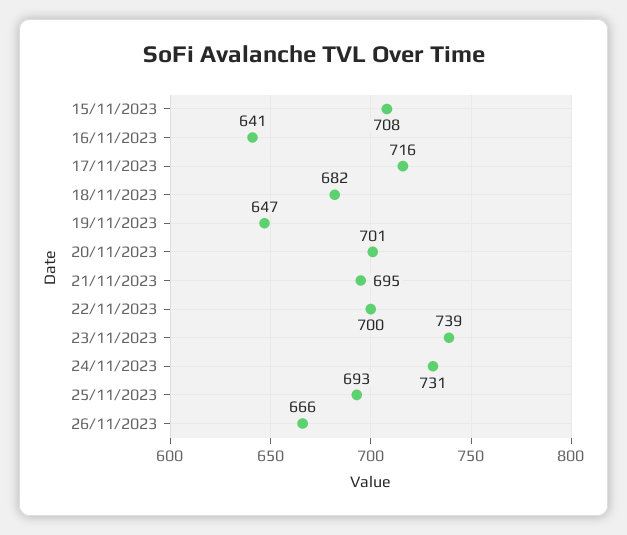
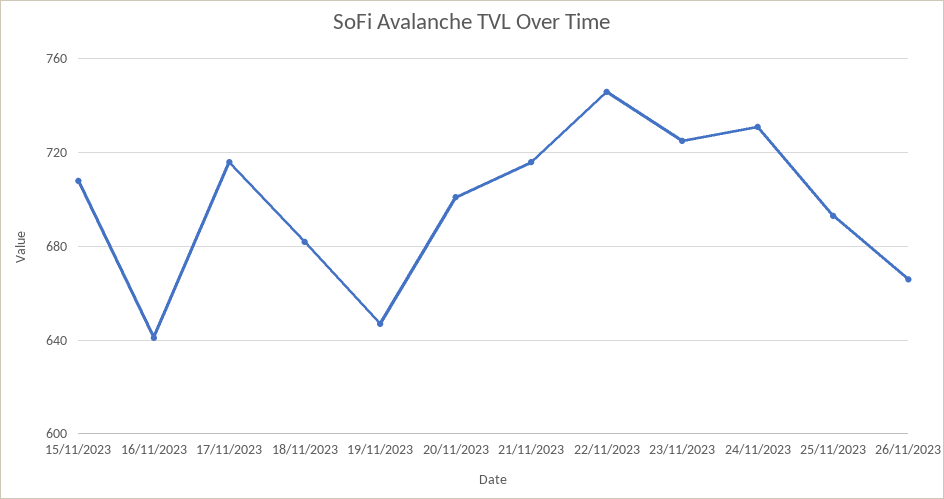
21/11/2023: 695 -> 715
22/11/2023: 700 -> 745
23/11/2023: 739 -> 725

